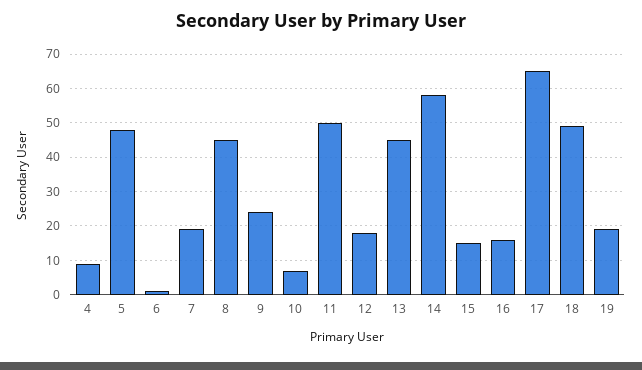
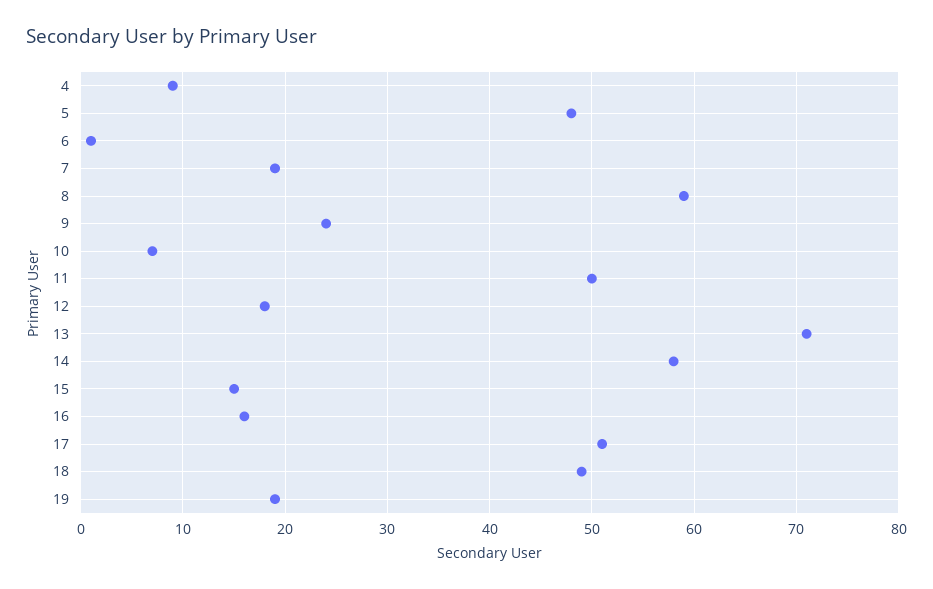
8: 45 -> 59
13: 45 -> 71
17: 65 -> 51

